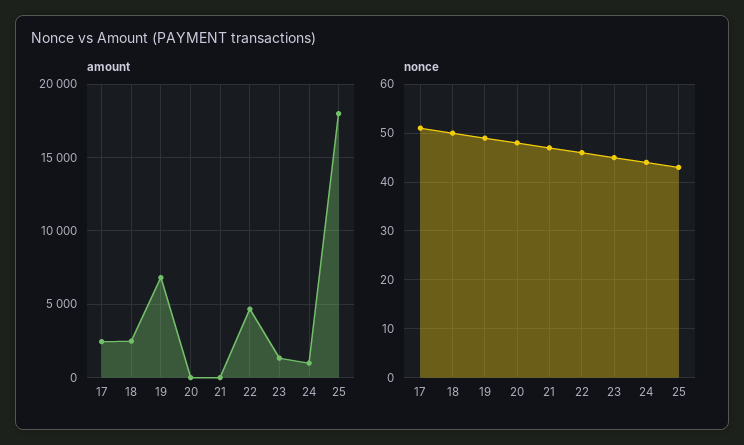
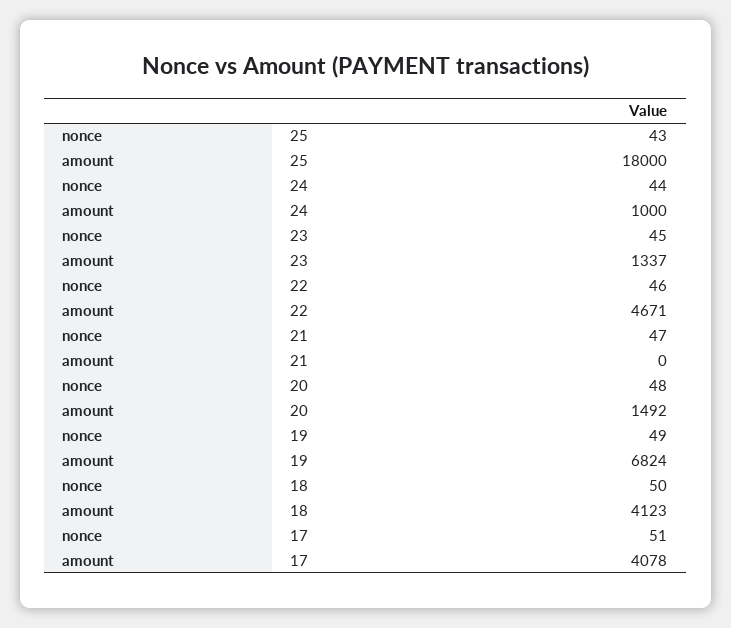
amount, 17: 2500 -> 4078
amount, 18: 2500 -> 4123
amount, 20: 0 -> 1492

